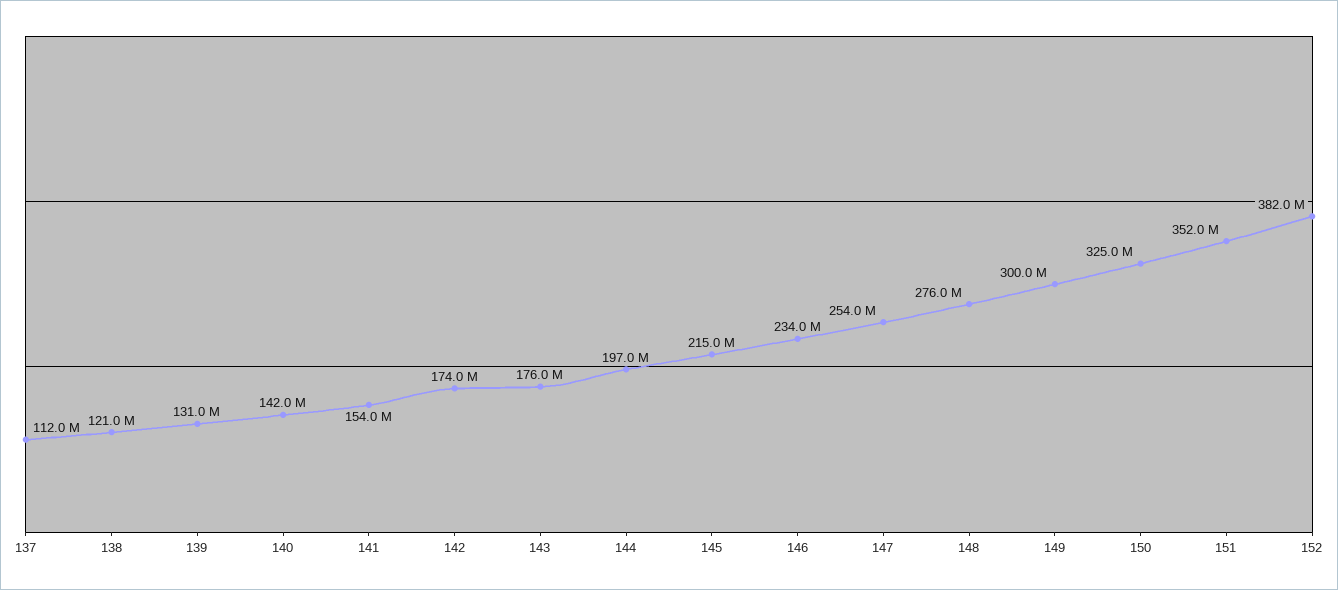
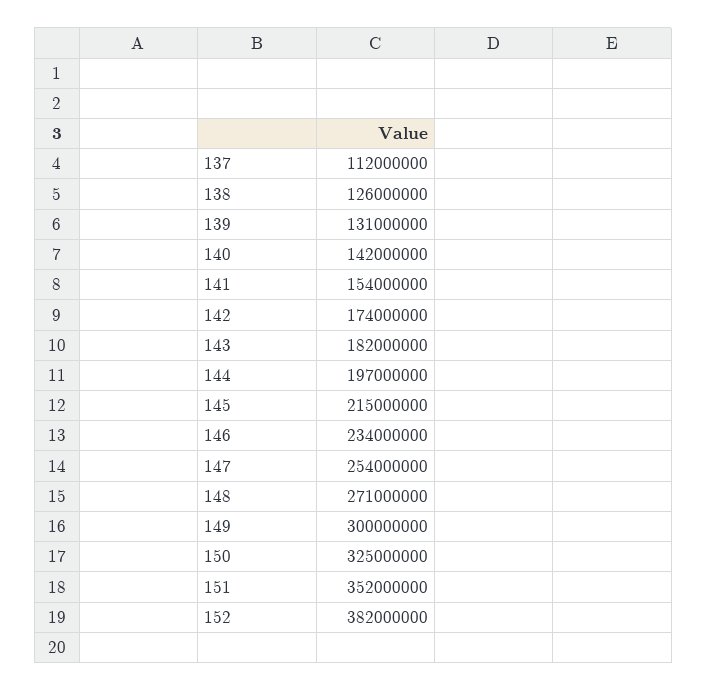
138: 121000000 -> 126000000
143: 176000000 -> 182000000
148: 276000000 -> 271000000

